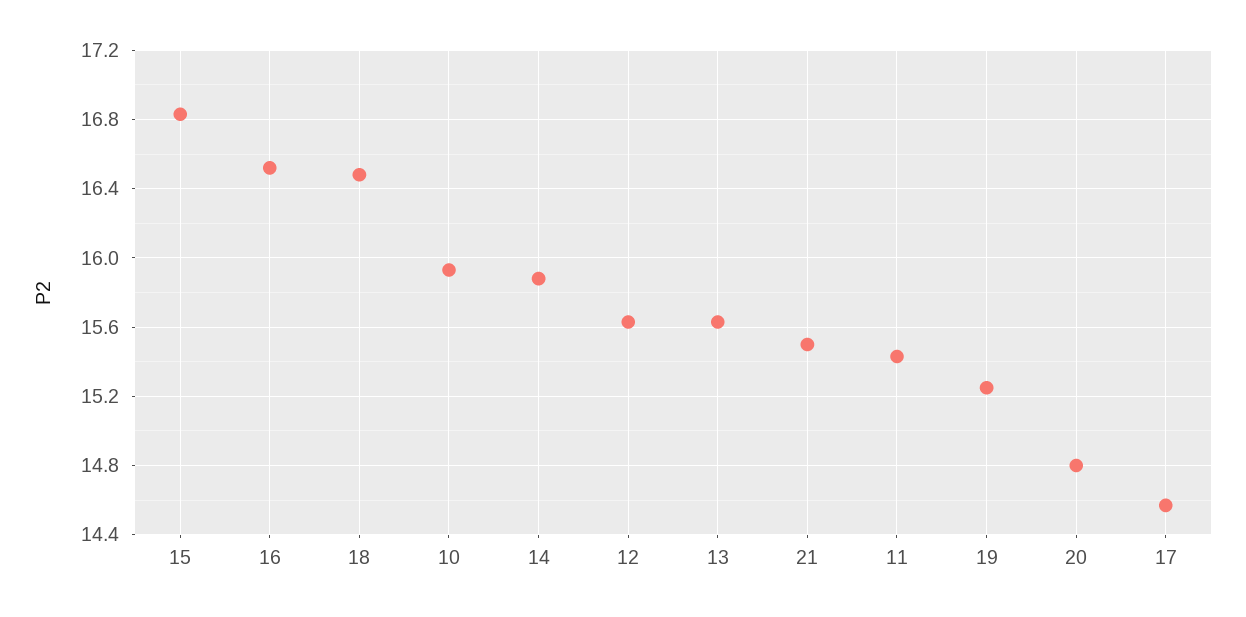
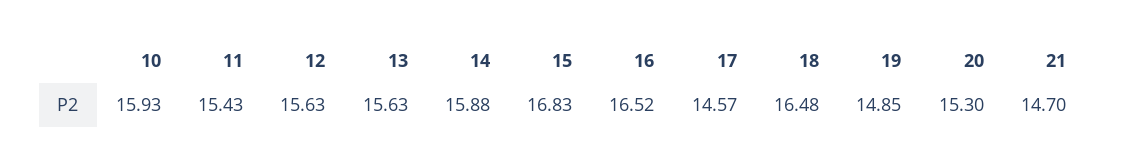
21: 15.5 -> 14.7
19: 15.25 -> 14.85
20: 14.8 -> 15.3

